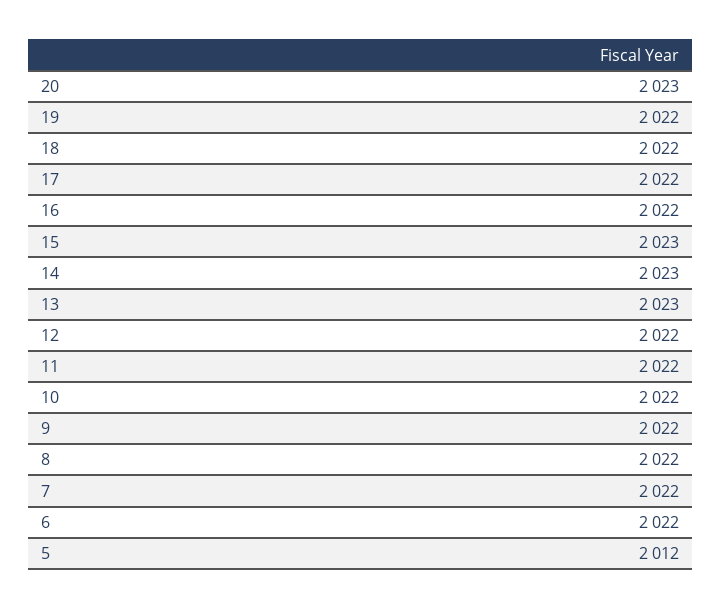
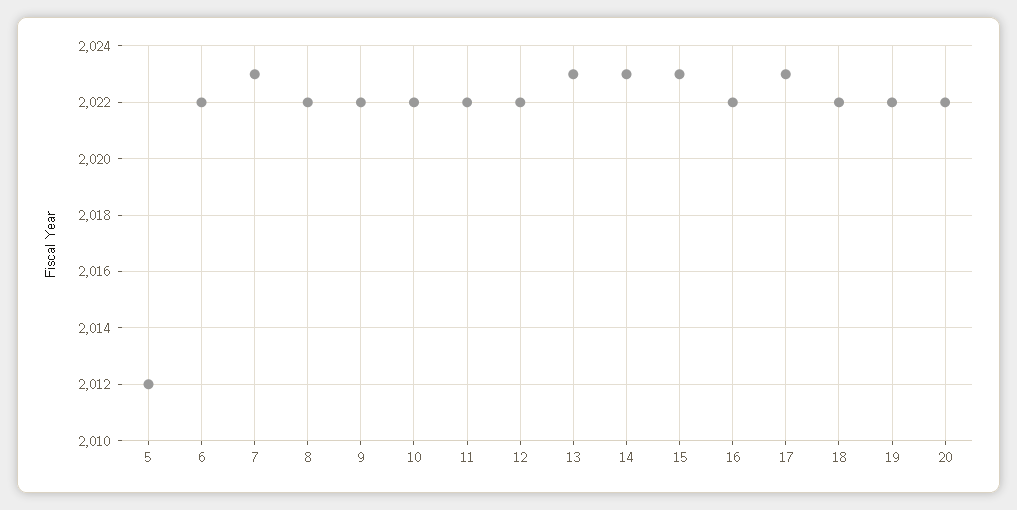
20: 2023 -> 2022
17: 2022 -> 2023
7: 2022 -> 2023

